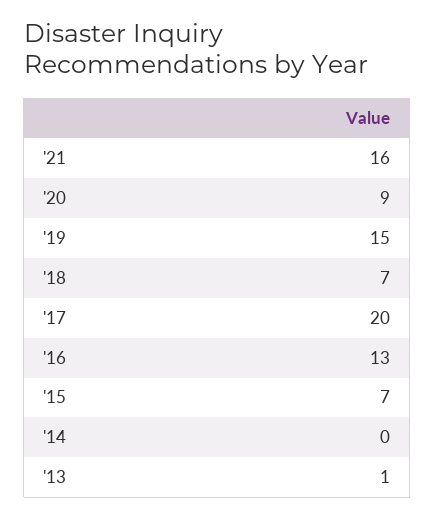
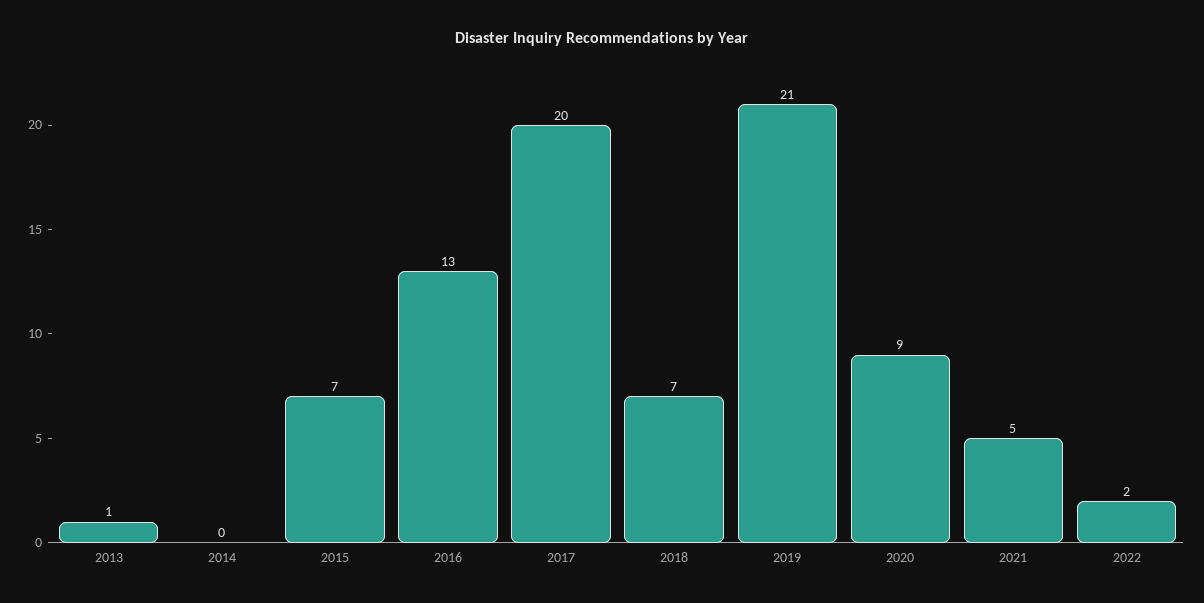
'21: 16 -> 5
'19: 15 -> 21
2022: none -> 2

